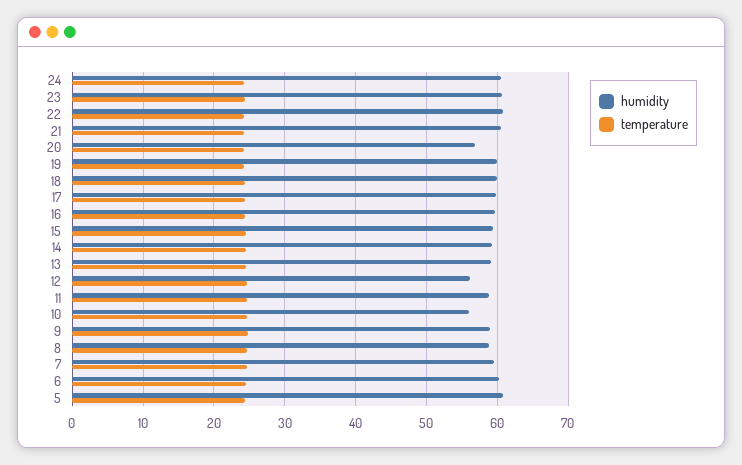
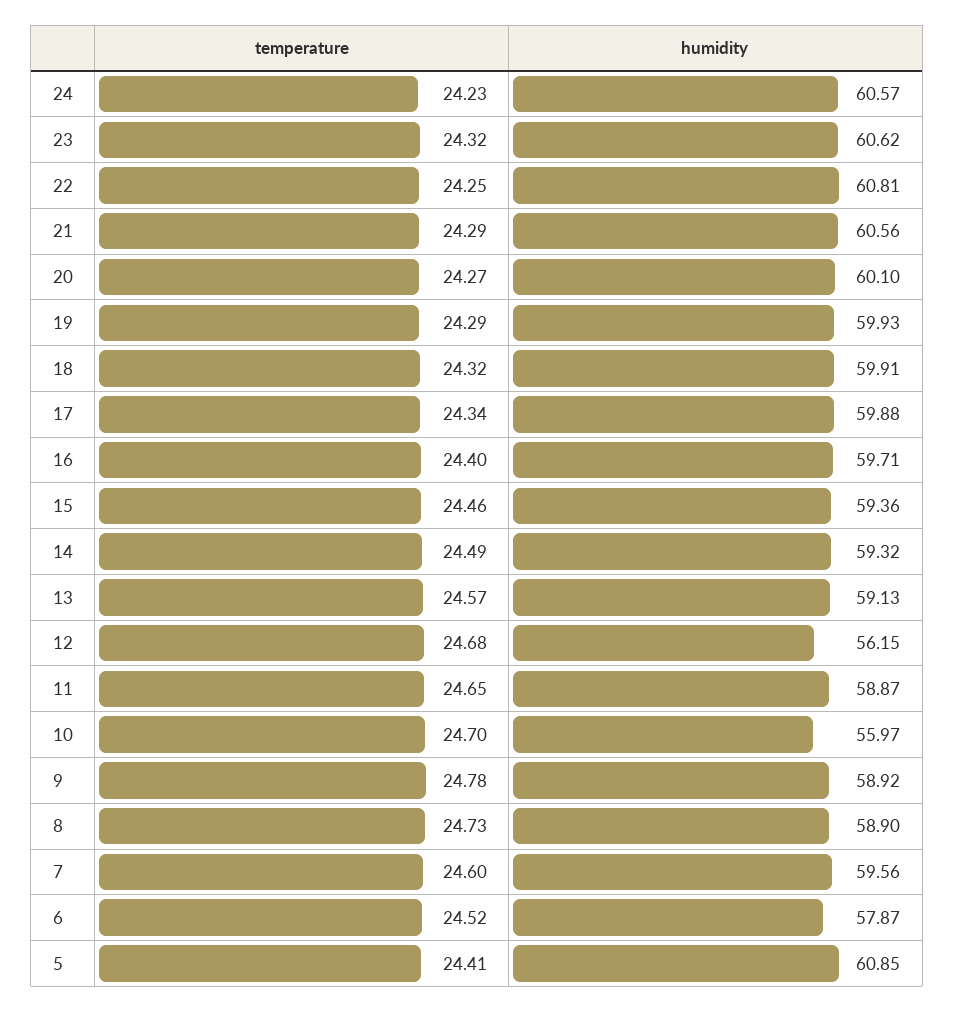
humidity, 20: 57 -> 60.1
humidity, 6: 60 -> 57.87

